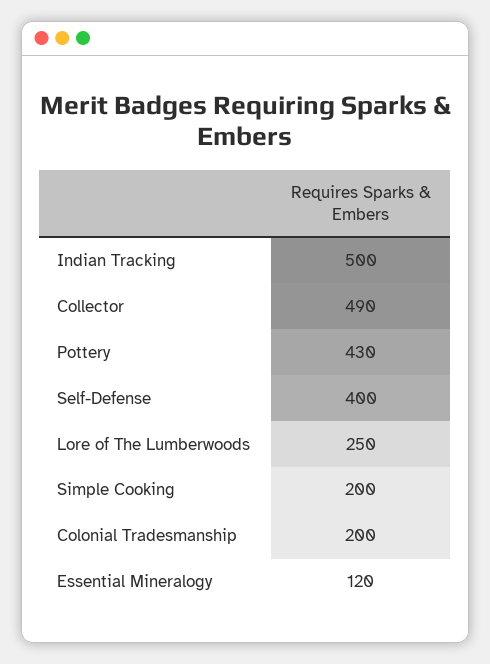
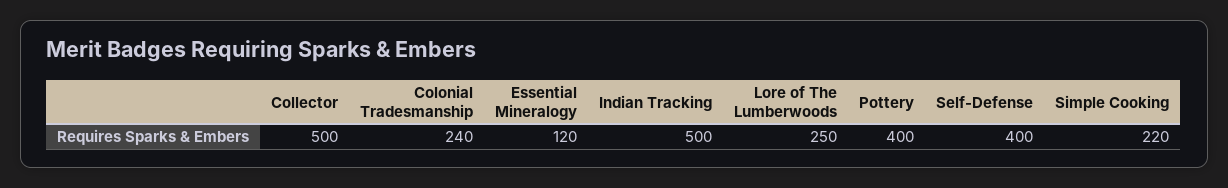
Collector: 490 -> 500
Pottery: 430 -> 400
Simple Cooking: 200 -> 220
Colonial Tradesmanship: 200 -> 240

